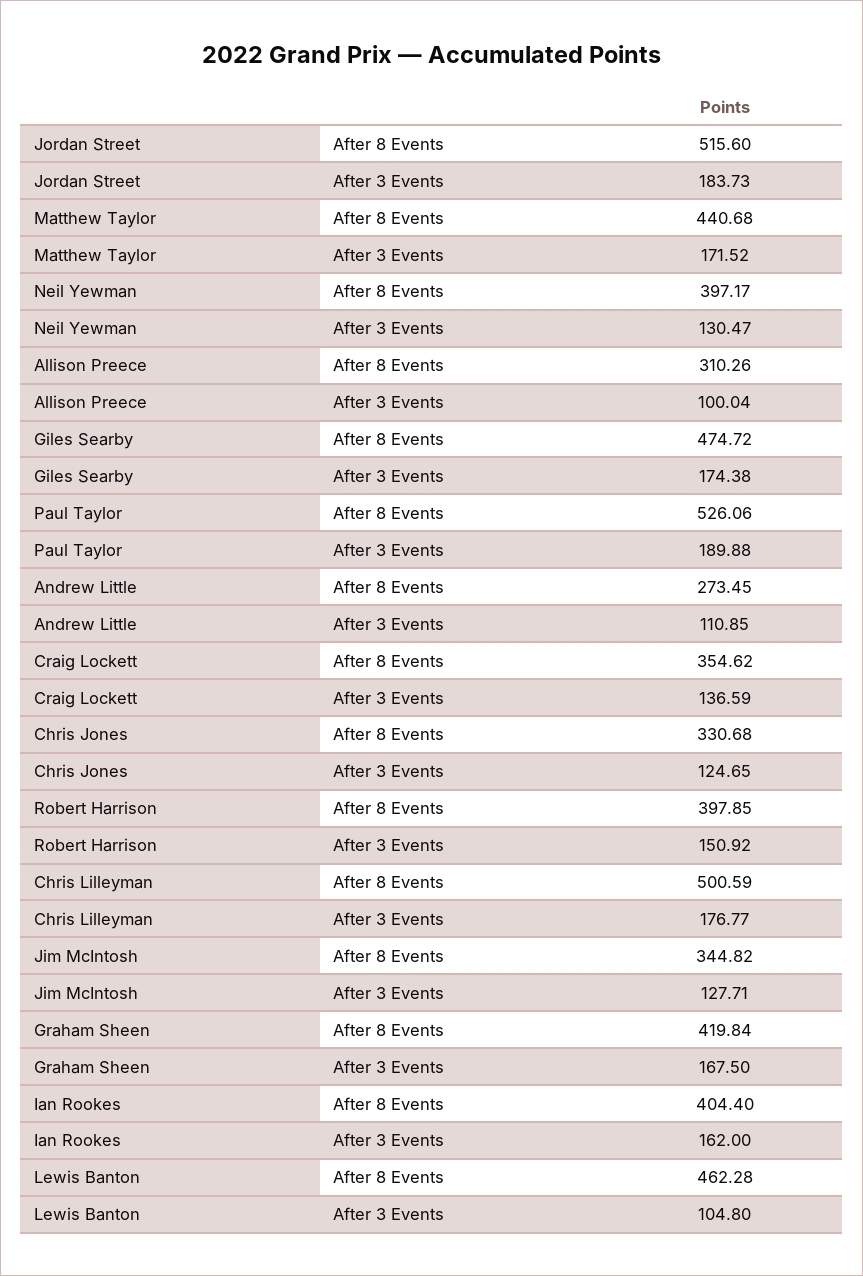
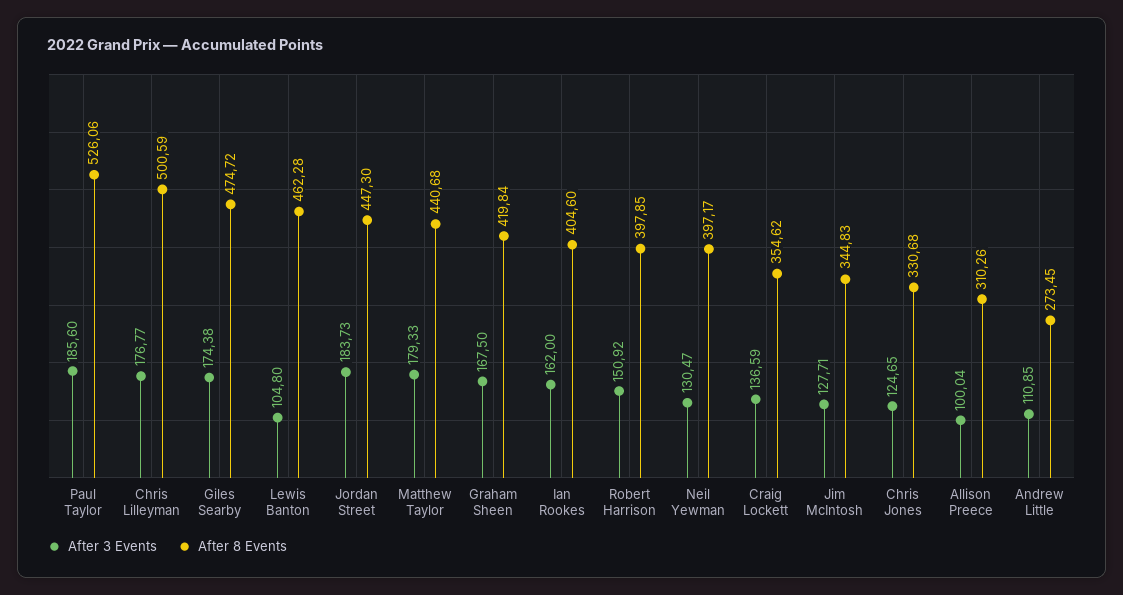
After 8 Events, Jordan Street: 515.6 -> 447.3
After 3 Events, Matthew Taylor: 171.52 -> 179.33
After 3 Events, Paul Taylor: 189.88 -> 185.6
After 8 Events, Jim McIntosh: 344.82 -> 344.83
After 8 Events, Ian Rookes: 404.4 -> 404.6

